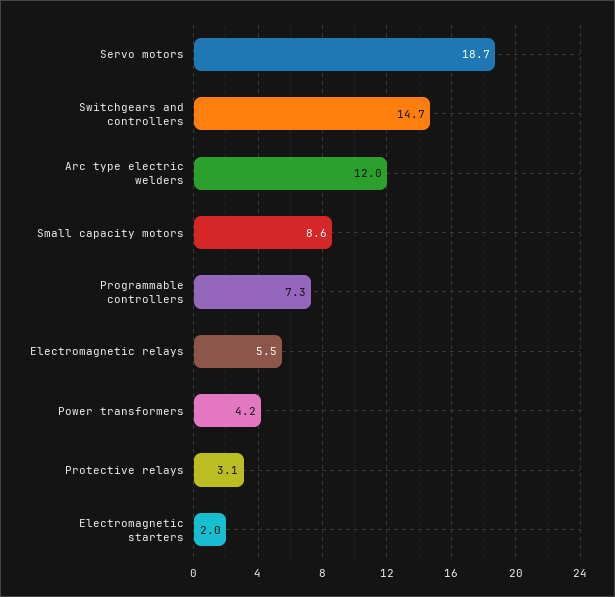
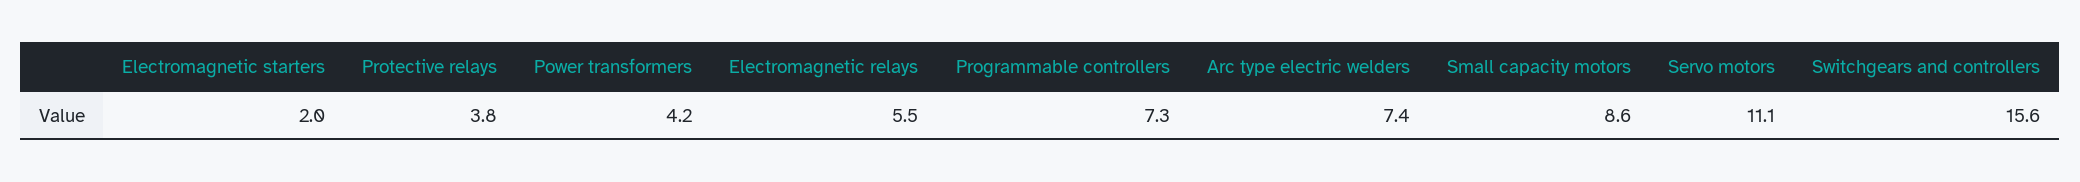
Servo motors: 18.7 -> 11.1
Switchgears and controllers: 14.7 -> 15.6
Arc type electric welders: 12 -> 7.4
Protective relays: 3.1 -> 3.8

